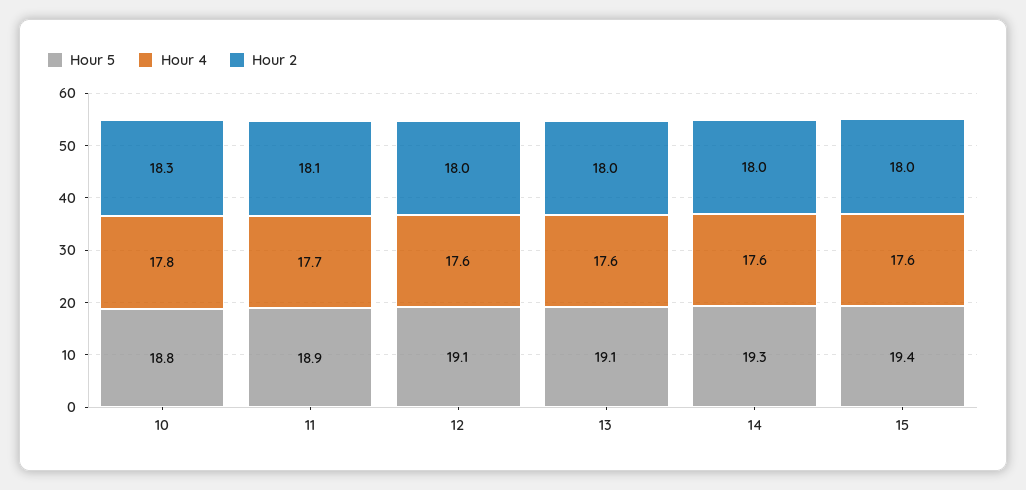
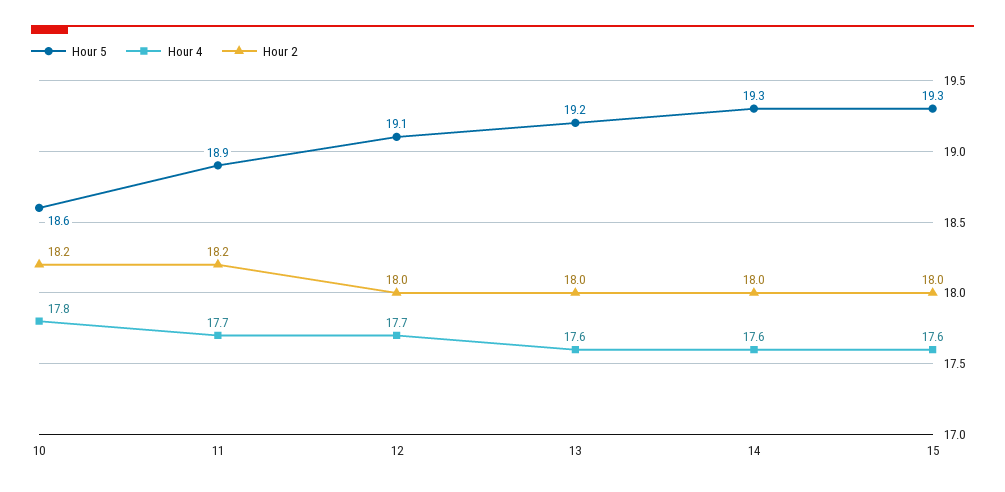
Hour 5, 10: 18.8 -> 18.6
Hour 2, 10: 18.3 -> 18.2
Hour 2, 11: 18.1 -> 18.2
Hour 4, 12: 17.6 -> 17.7
Hour 5, 13: 19.1 -> 19.2
Hour 5, 15: 19.4 -> 19.3

